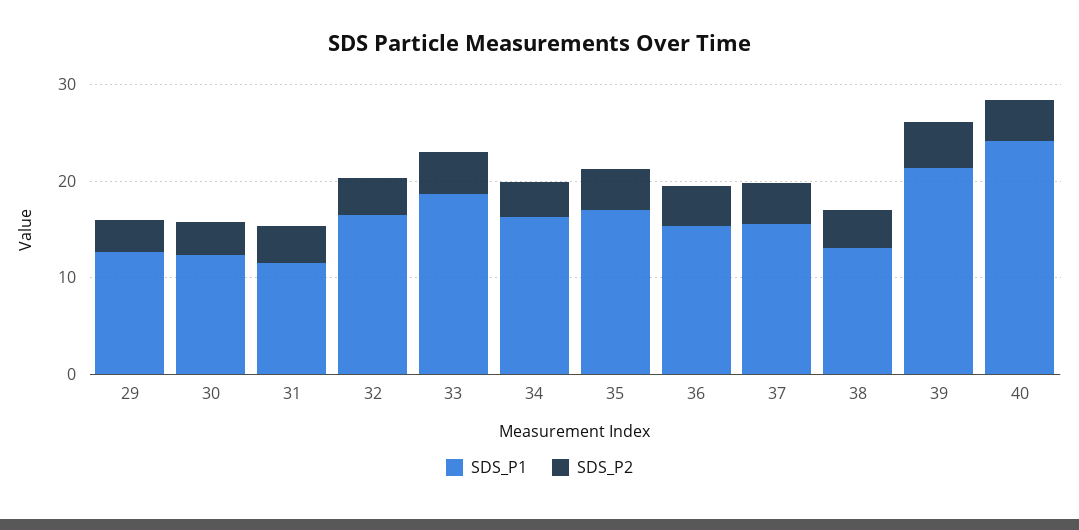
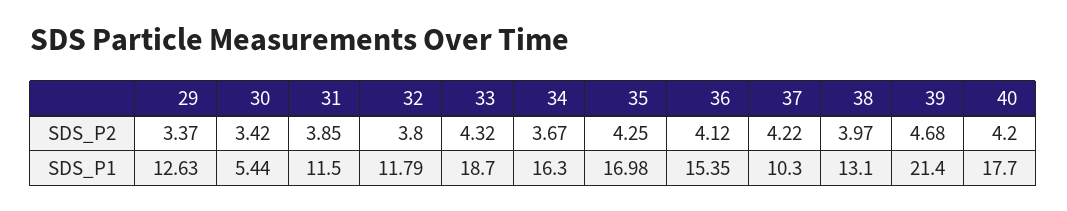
SDS_P1, 30: 12 -> 5.44
SDS_P1, 32: 16 -> 11.79
SDS_P1, 37: 16 -> 10.3
SDS_P1, 40: 24 -> 17.7

